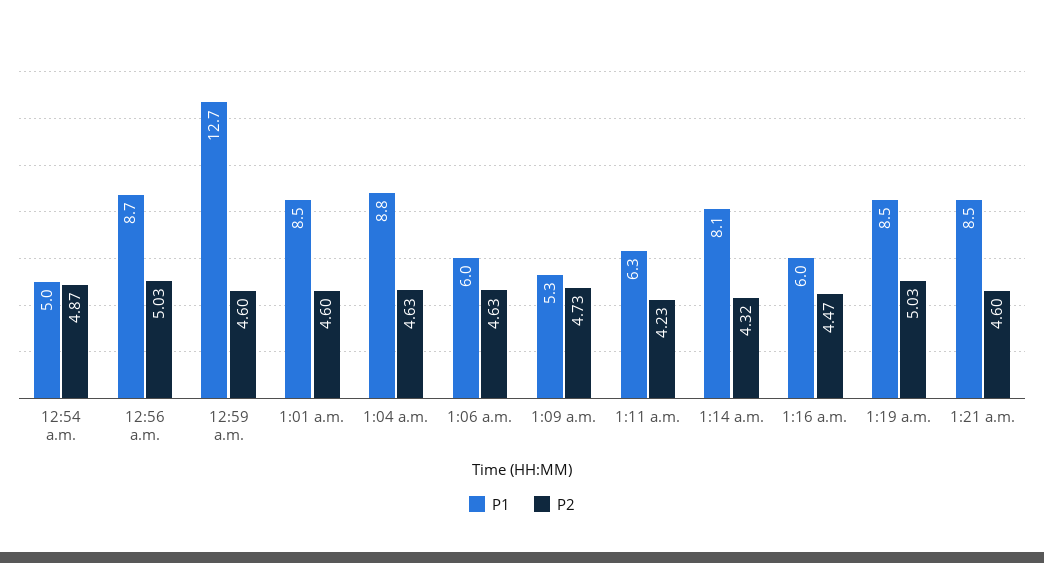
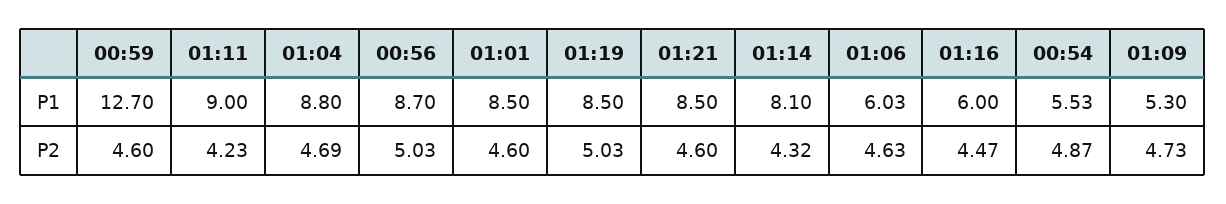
P1, 12:54 a.m.: 5 -> 5.53
P2, 1:04 a.m.: 4.63 -> 4.69
P1, 1:11 a.m.: 6.3 -> 9

